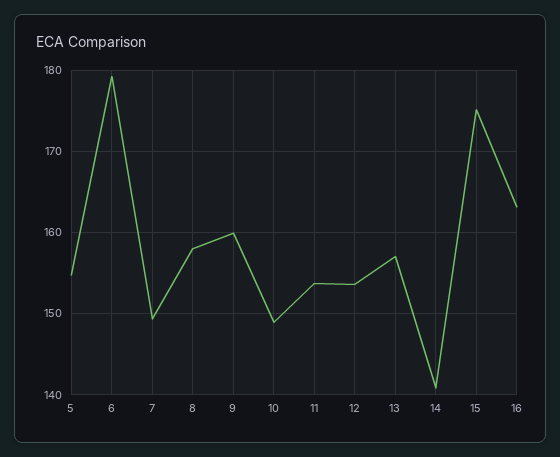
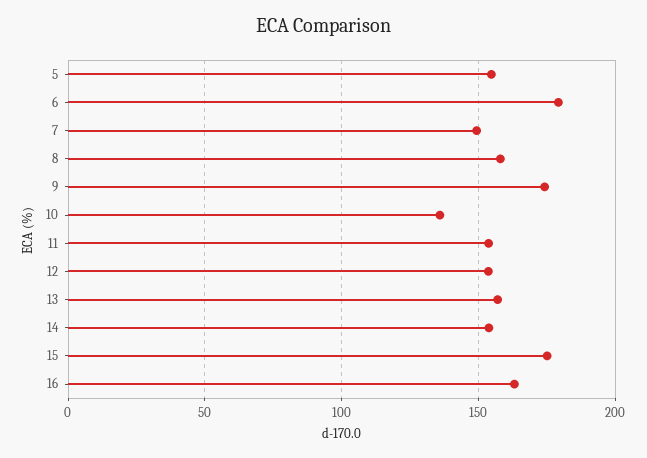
9: 160 -> 175
10: 149 -> 135
14: 141 -> 155

